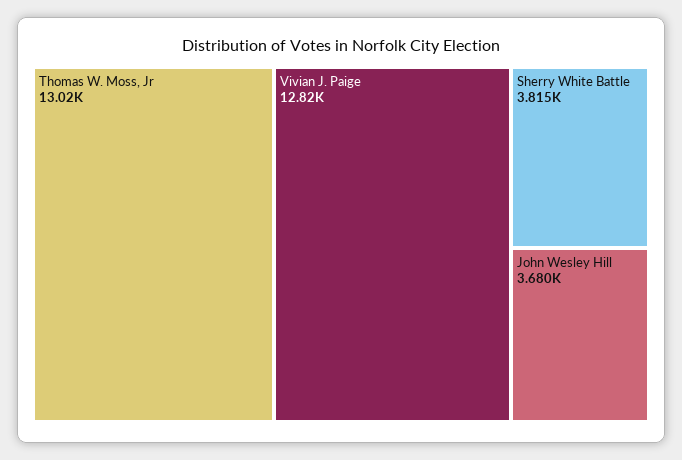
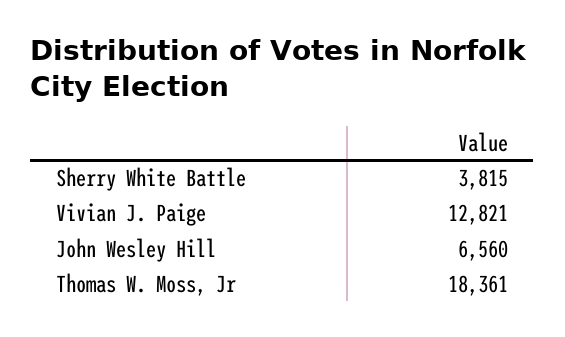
Thomas W. Moss, Jr: 13020 -> 18361
John Wesley Hill: 3680 -> 6560

